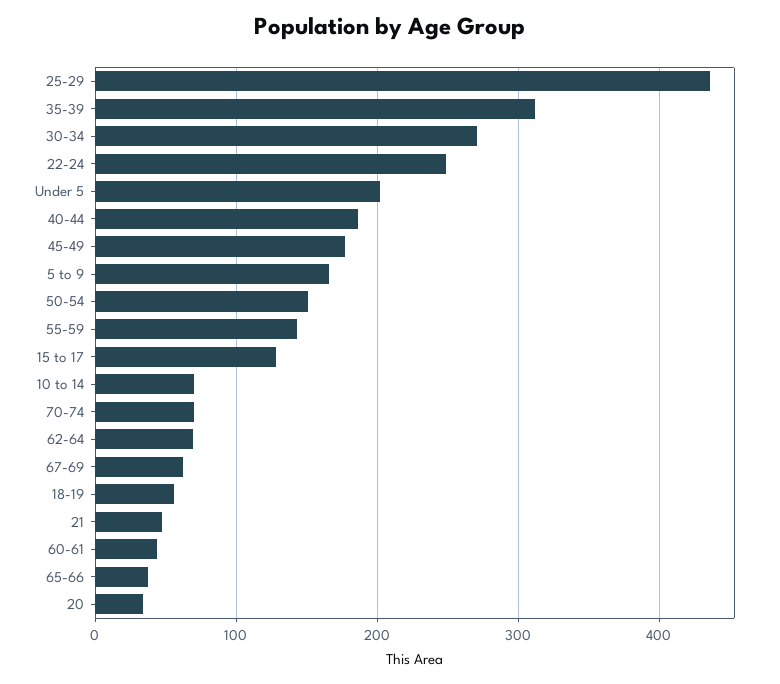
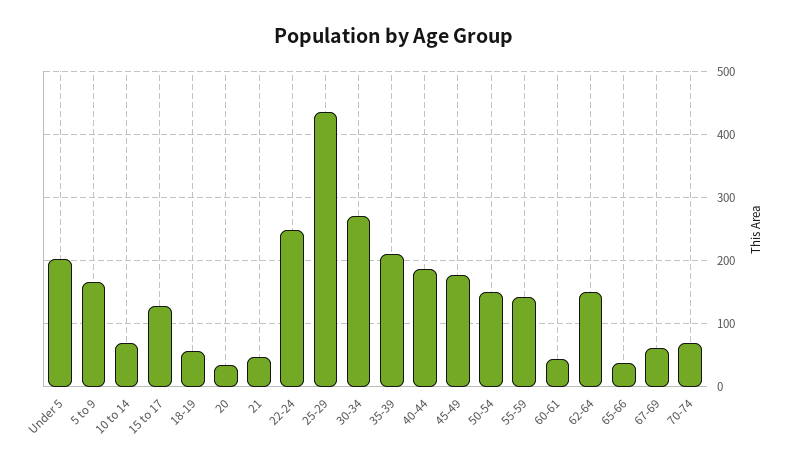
35-39: 310 -> 210
62-64: 70 -> 150

